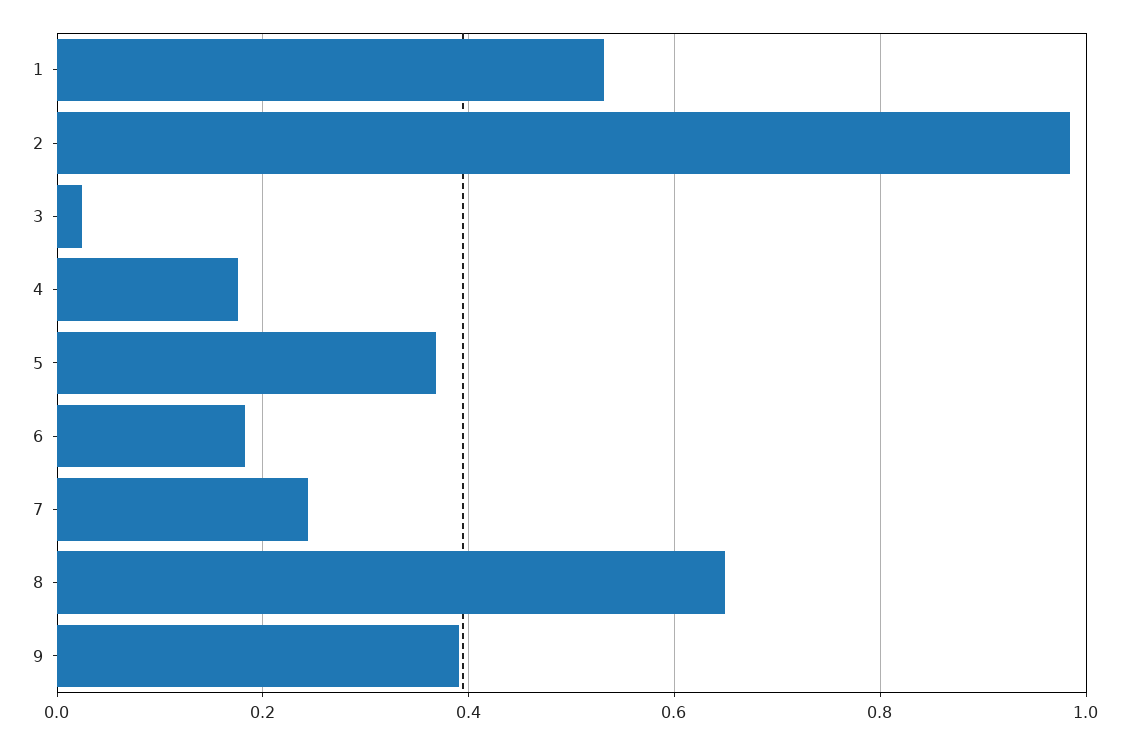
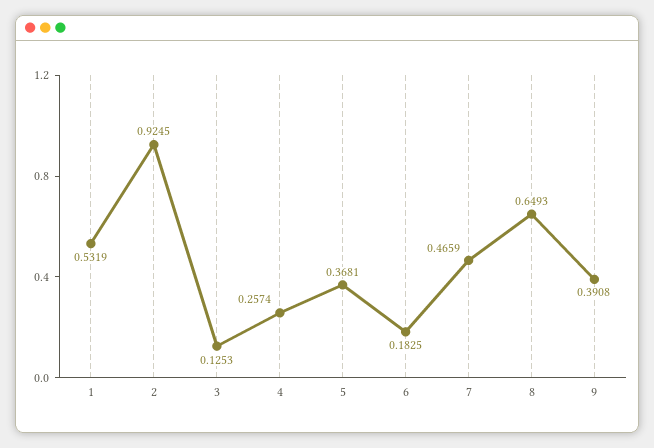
2: 0.98 -> 0.9245
3: 0.02 -> 0.1253
4: 0.18 -> 0.2574
7: 0.24 -> 0.4659

